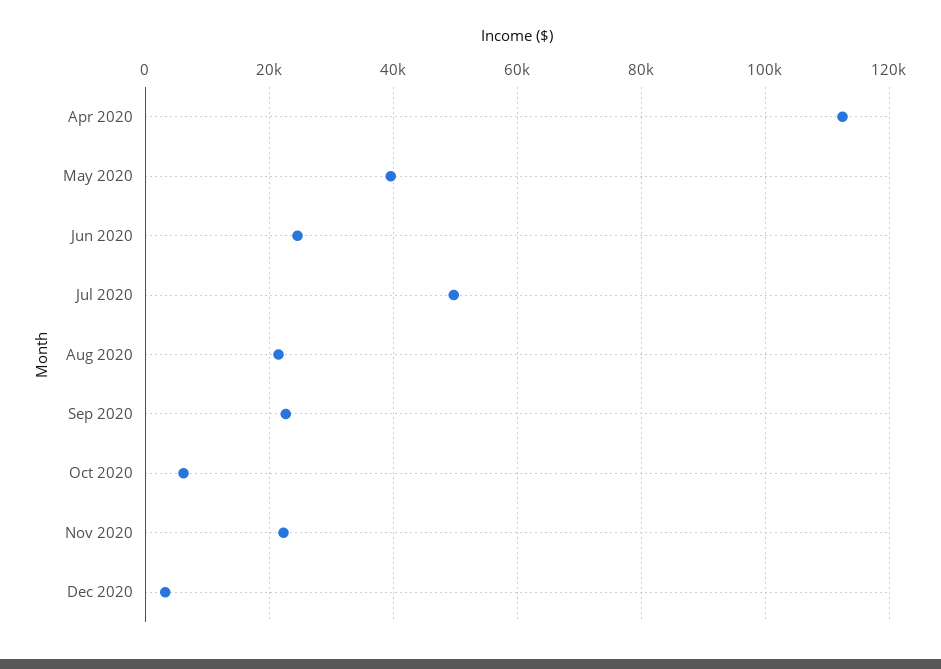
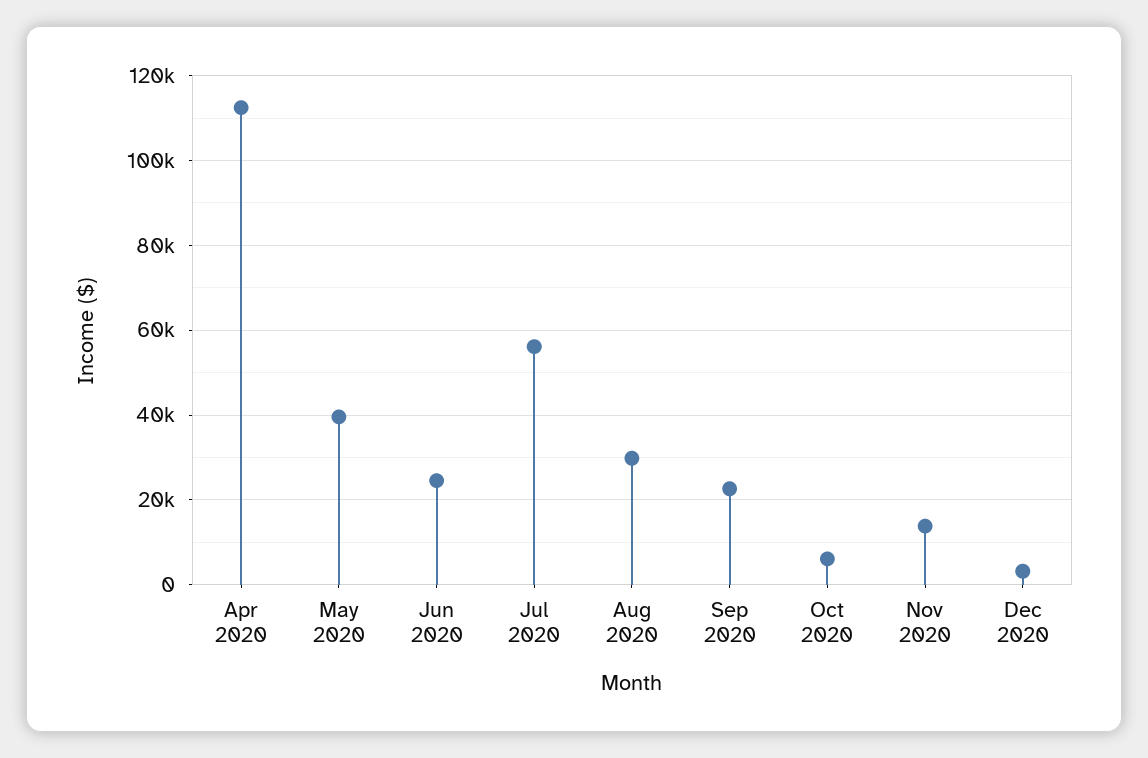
Jul 2020: 50000 -> 56000
Aug 2020: 22000 -> 30000
Nov 2020: 22000 -> 14000

